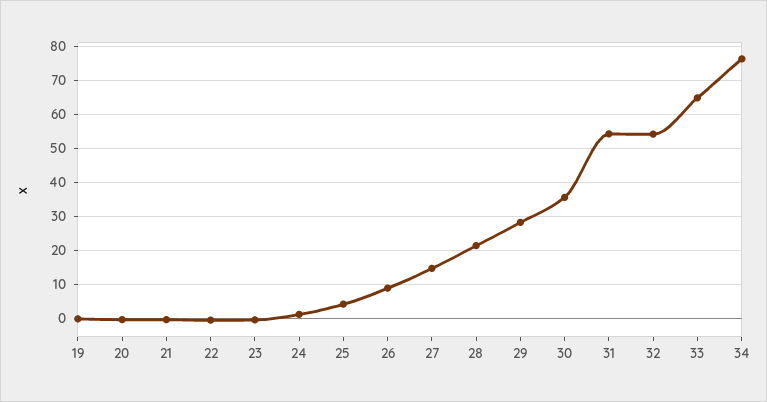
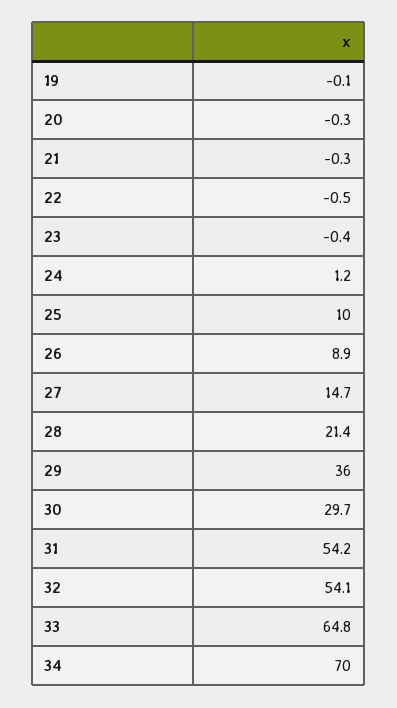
25: 4 -> 10
29: 28 -> 36
30: 36 -> 29.7
34: 76 -> 70

